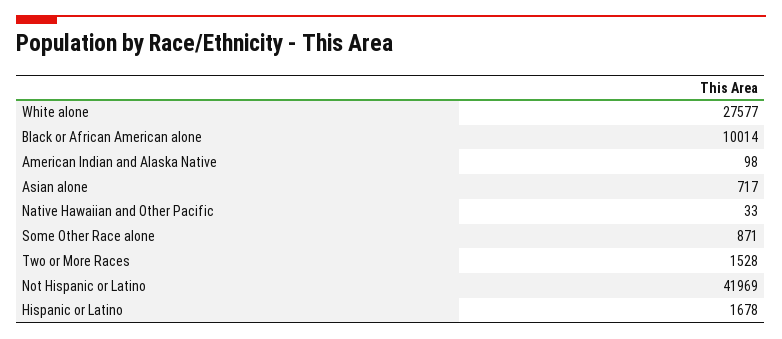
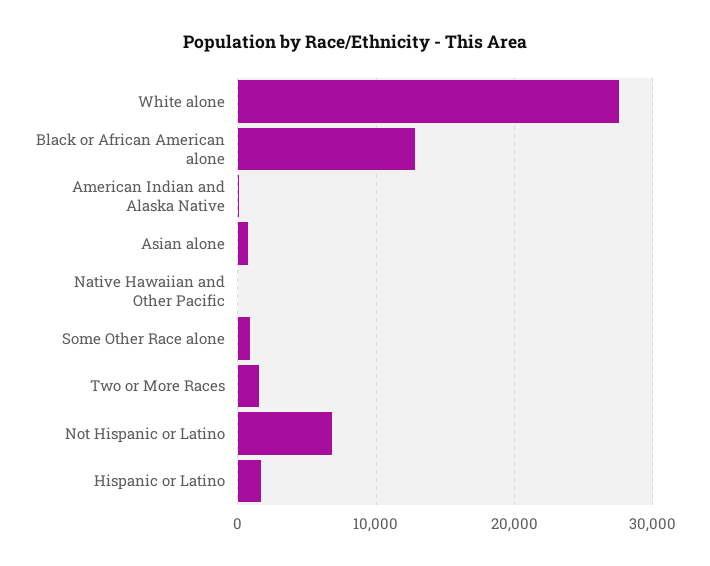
Black or African American alone: 10014 -> 13000
Not Hispanic or Latino: 41969 -> 7000

